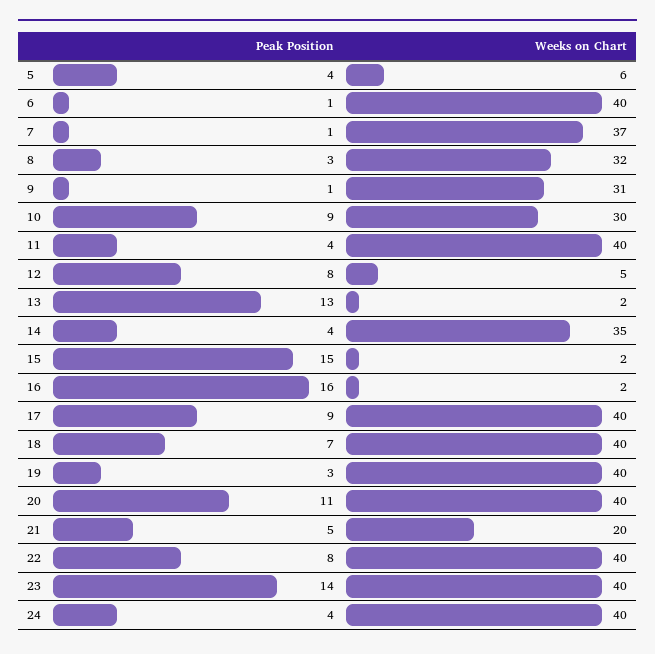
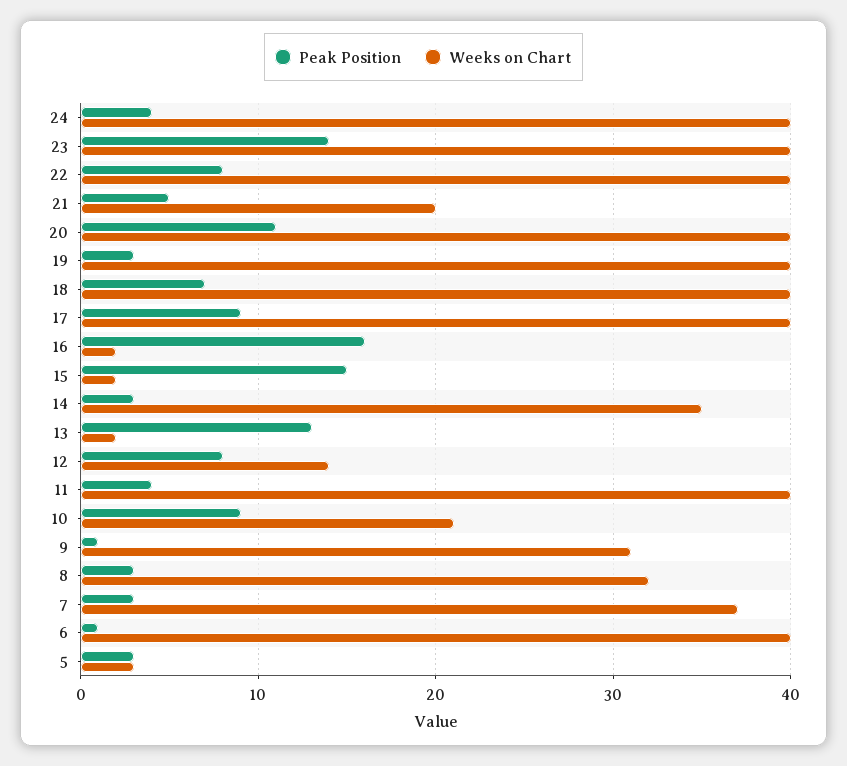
Peak Position, 5: 4 -> 3
Weeks on Chart, 5: 6 -> 3
Peak Position, 7: 1 -> 3
Weeks on Chart, 10: 30 -> 21
Weeks on Chart, 12: 5 -> 14
Peak Position, 14: 4 -> 3

